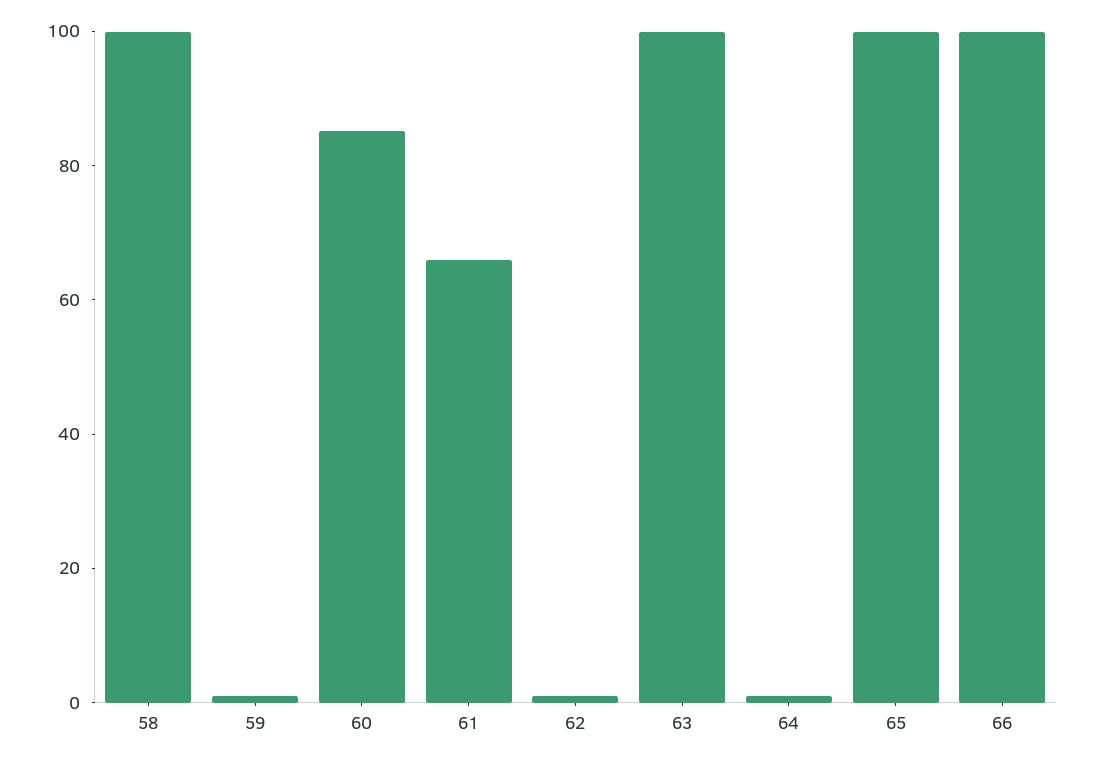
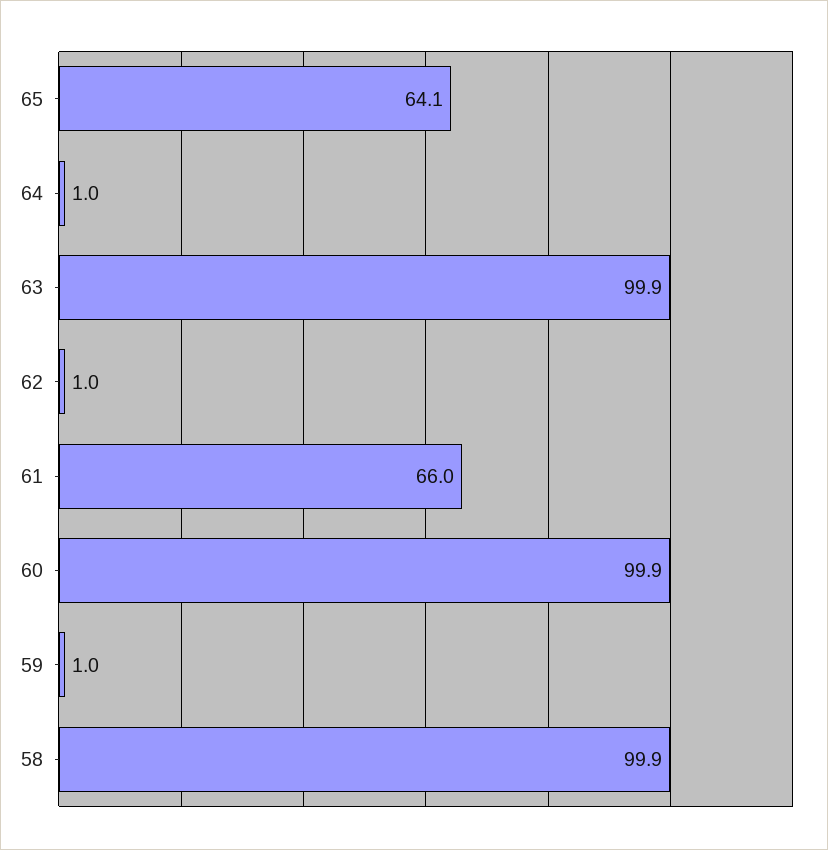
60: 85 -> 99.9
65: 100 -> 64.1
66: 100 -> none

